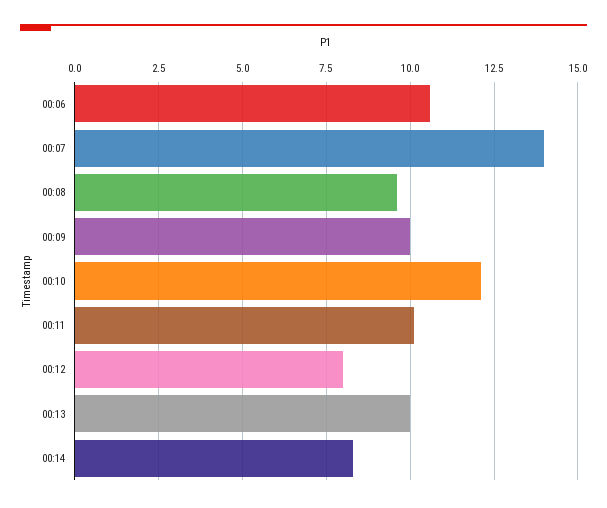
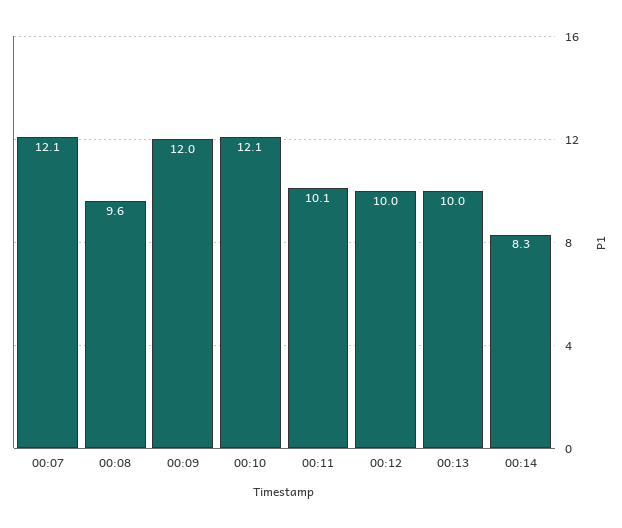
00:06: 10.5 -> none
00:07: 14 -> 12.1
00:09: 10 -> 12
00:12: 8 -> 10

